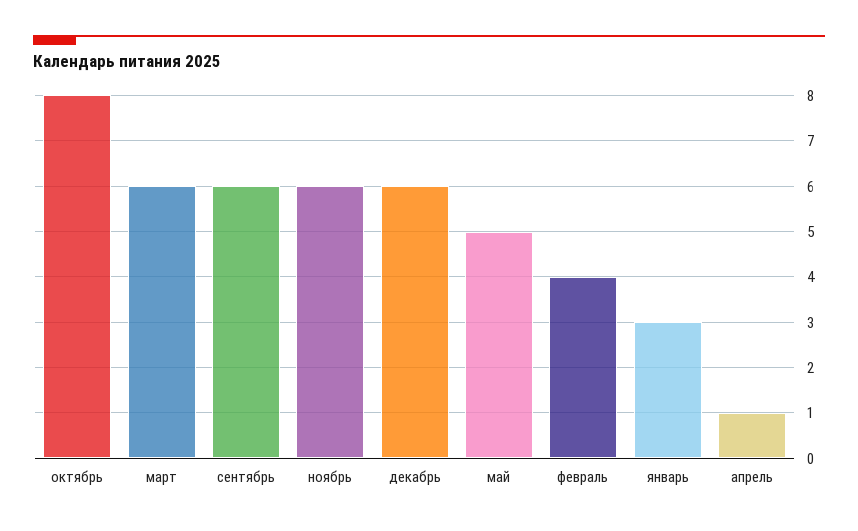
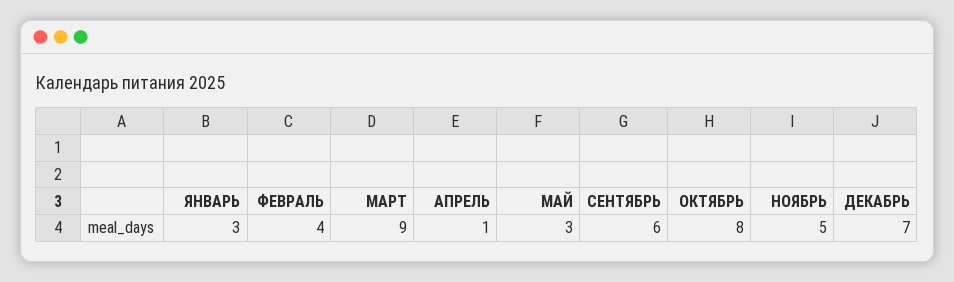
март: 6 -> 9
ноябрь: 6 -> 5
декабрь: 6 -> 7
май: 5 -> 3

